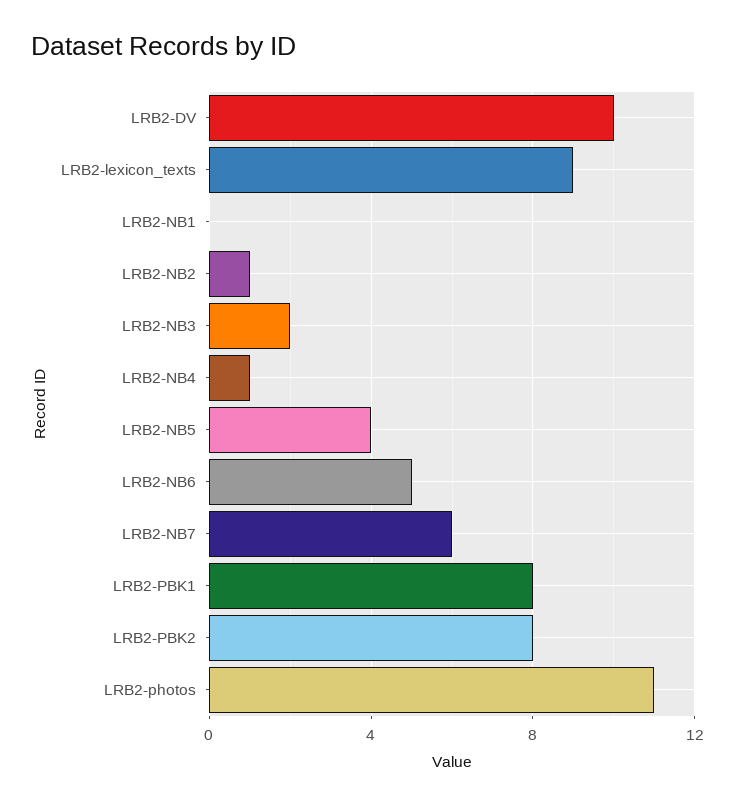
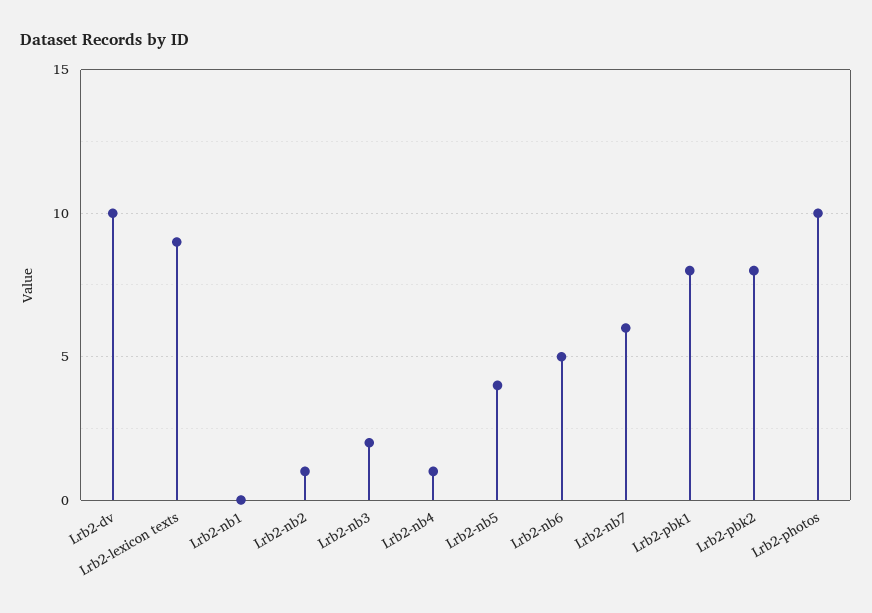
LRB2-photos: 11 -> 10

